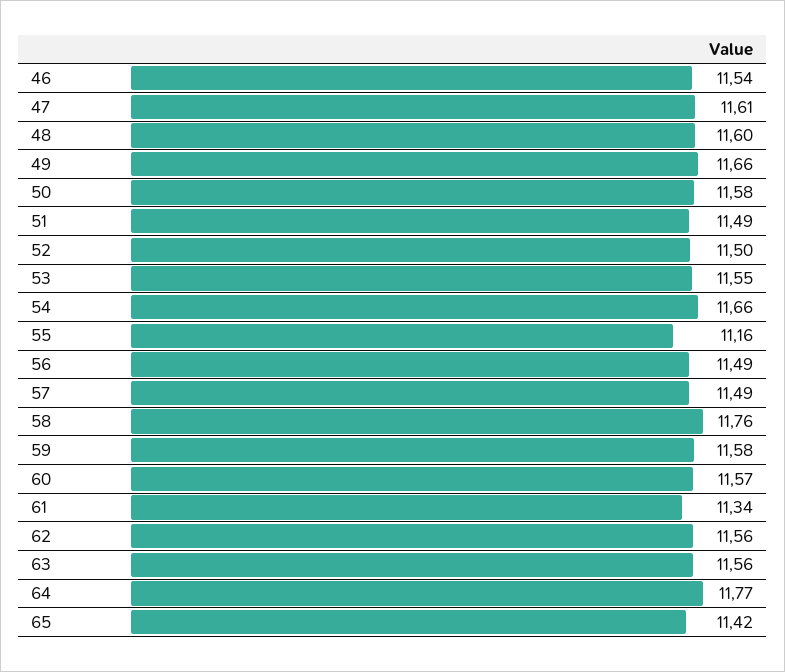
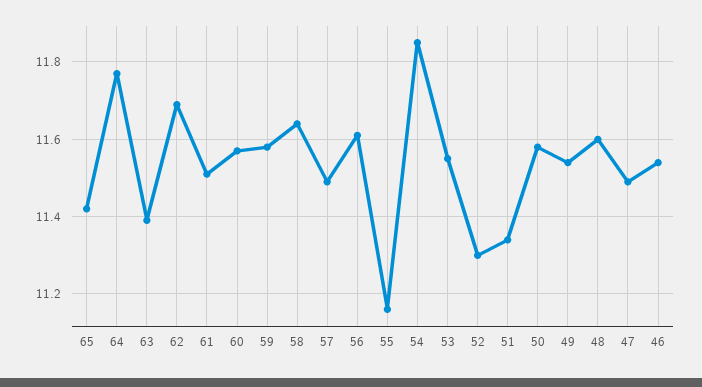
47: 11.61 -> 11.5
49: 11.66 -> 11.55
51: 11.49 -> 11.35
52: 11.5 -> 11.3
54: 11.66 -> 11.85
56: 11.49 -> 11.6
58: 11.76 -> 11.65
61: 11.34 -> 11.5
62: 11.56 -> 11.7
63: 11.56 -> 11.4

